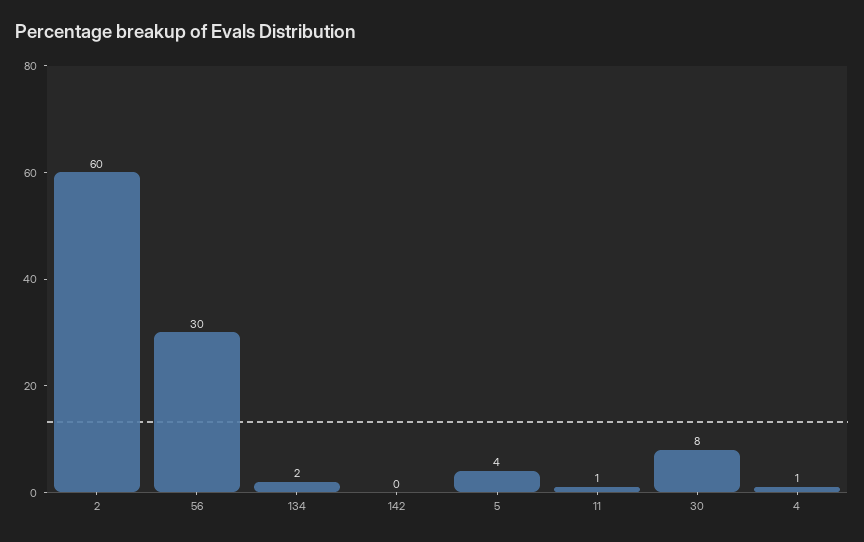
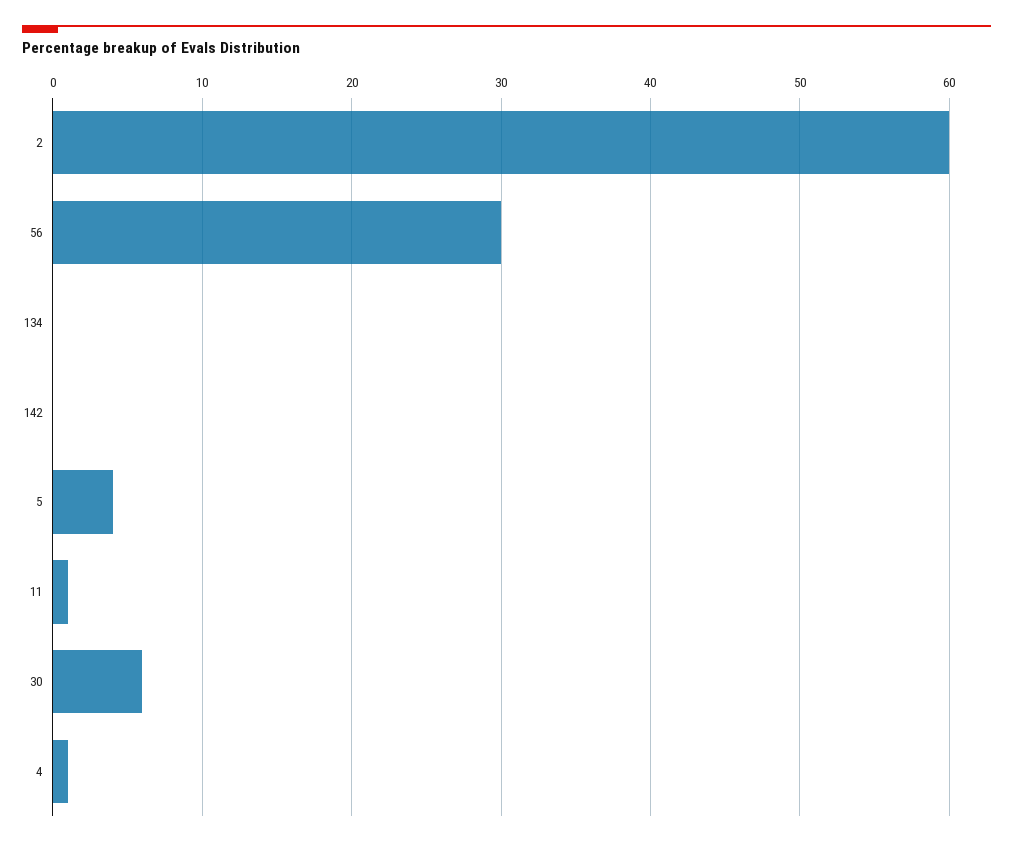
134: 2 -> 0
30: 8 -> 6

